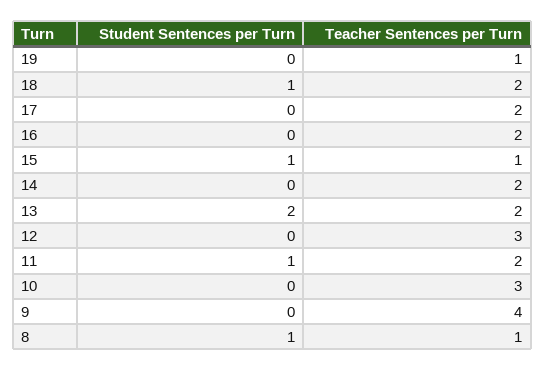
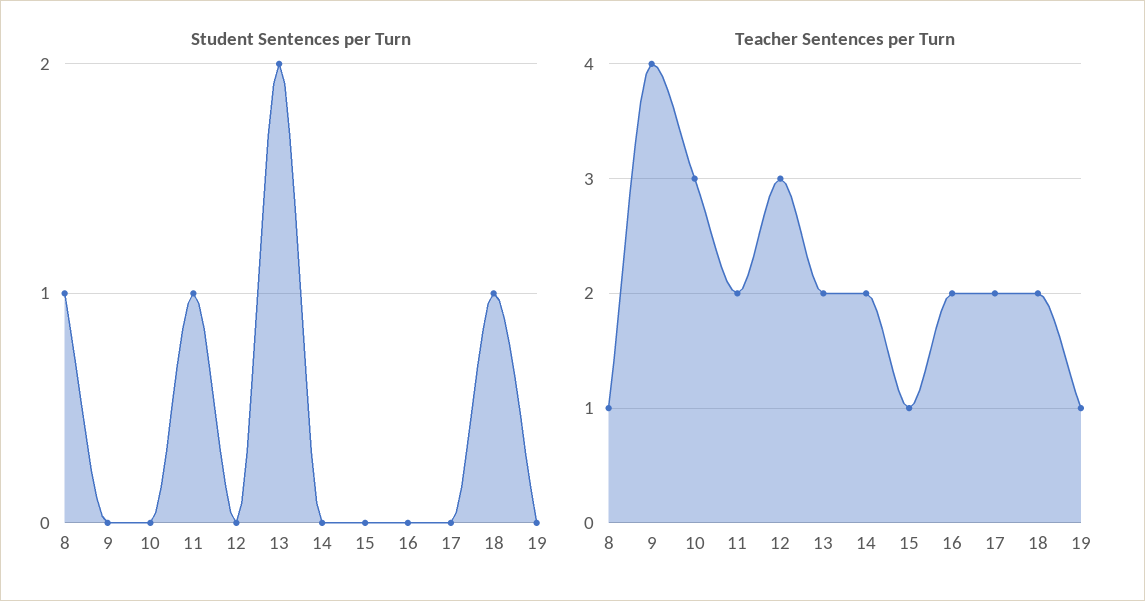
Student Sentences per Turn, 15: 1 -> 0

